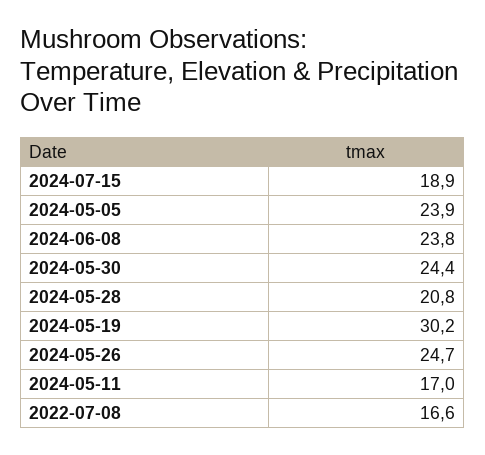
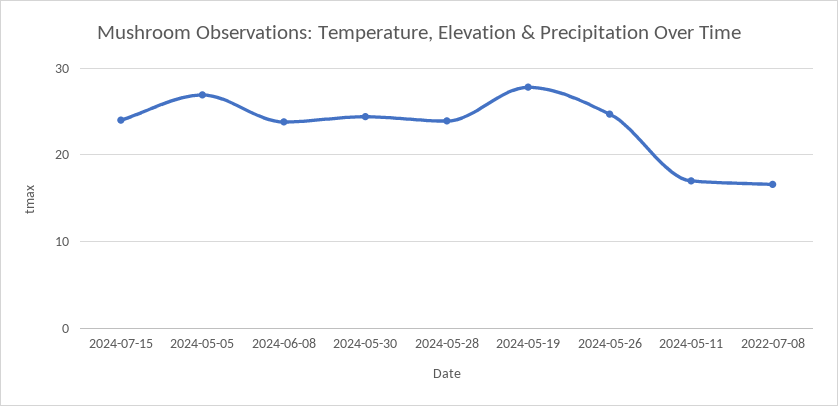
2024-07-15: 18.9 -> 24
2024-05-05: 23.9 -> 27
2024-05-28: 20.8 -> 24
2024-05-19: 30.2 -> 28

